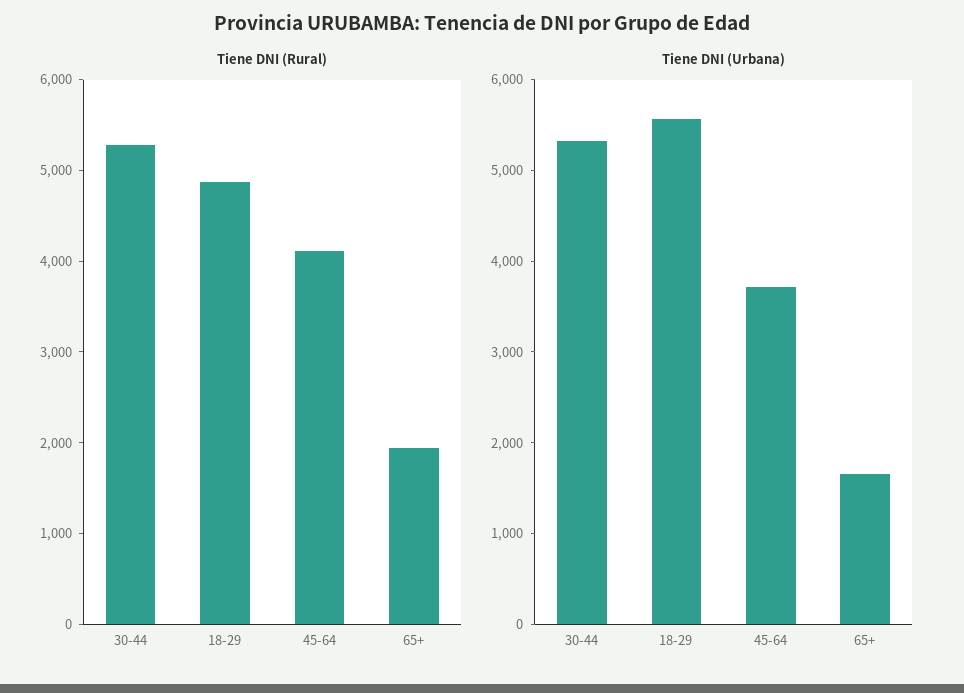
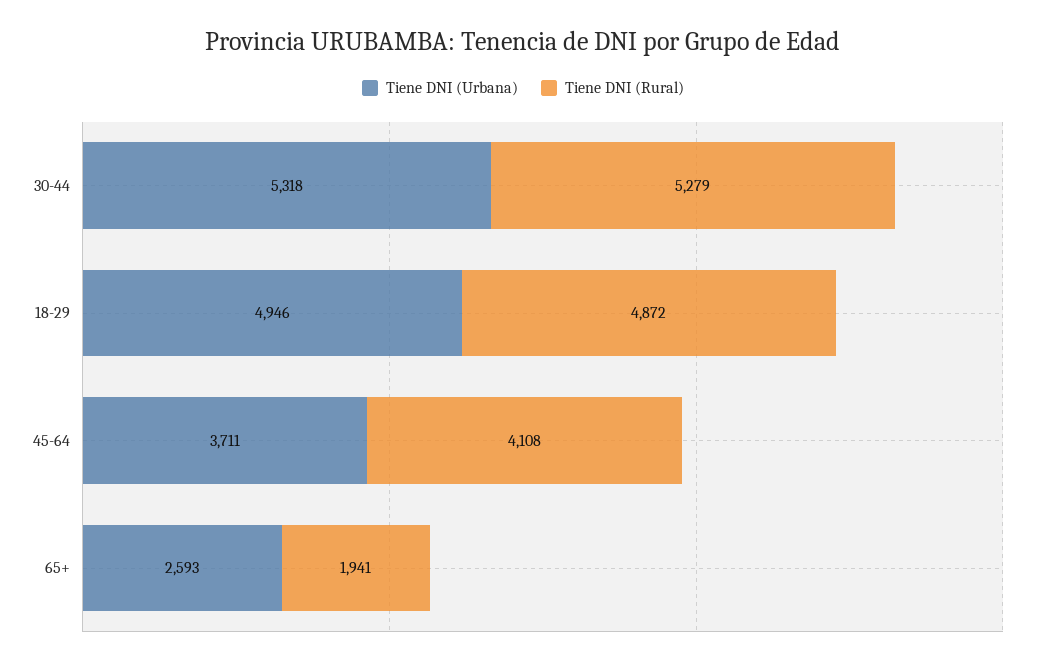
Tiene DNI (Urbana), 18-29: 5600 -> 4946
Tiene DNI (Urbana), 65+: 1600 -> 2593

